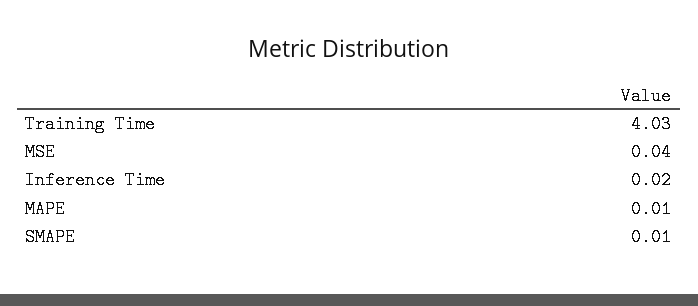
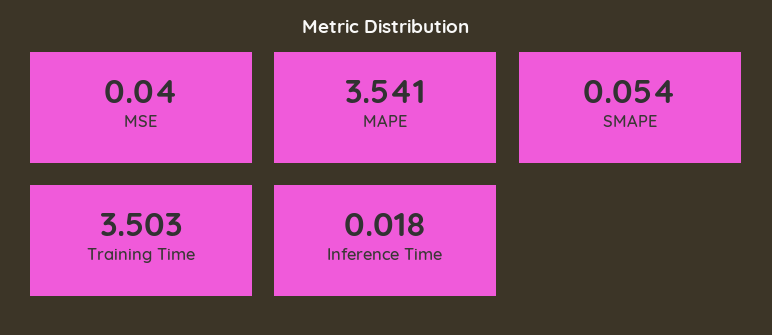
Training Time: 4.03 -> 3.503
MAPE: 0.01 -> 3.541
SMAPE: 0.01 -> 0.054

